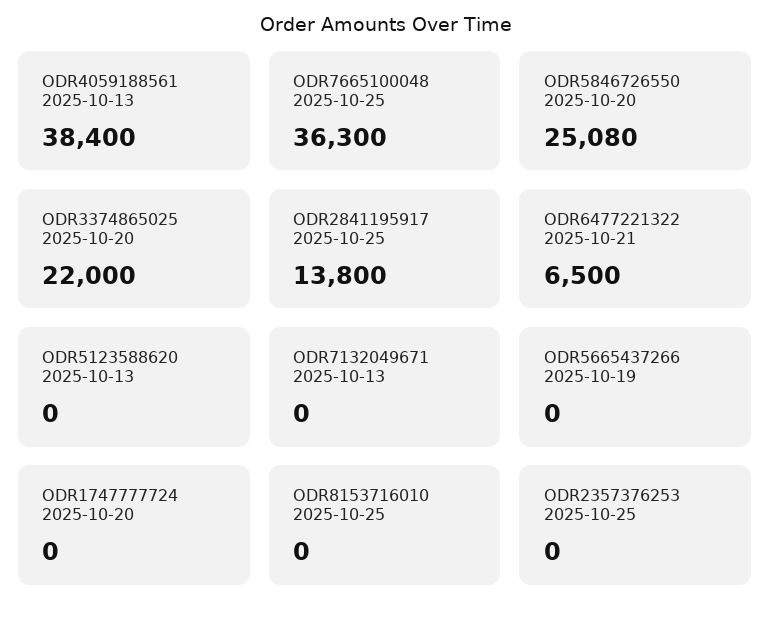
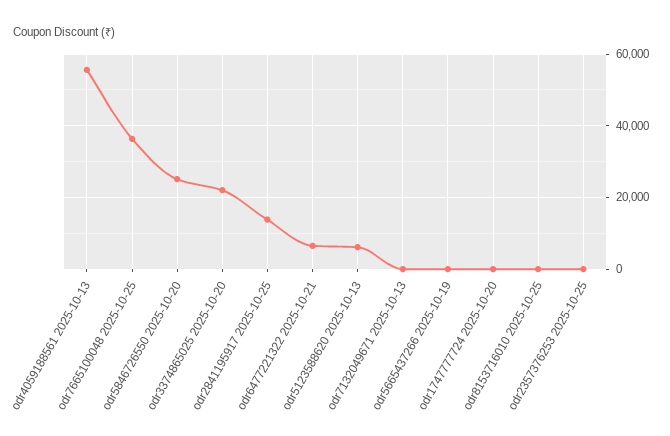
ODR4059188561 2025-10-13: 38400 -> 56000
ODR5123588620 2025-10-13: 0 -> 6000

